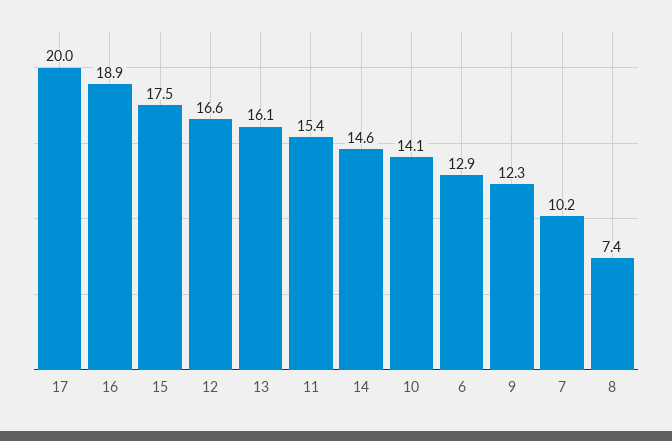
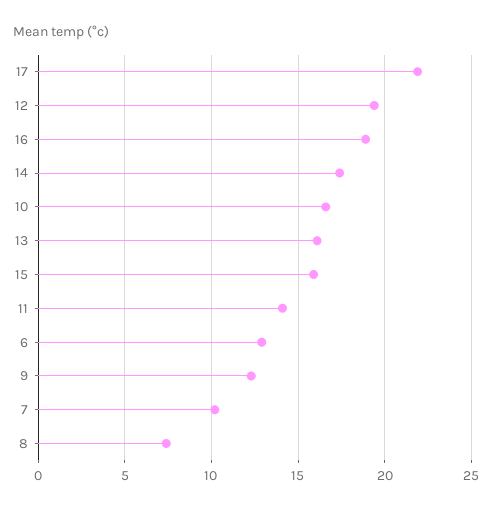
17: 20 -> 22
15: 17.5 -> 16
12: 16.6 -> 19.5
11: 15.4 -> 14
14: 14.6 -> 17.5
10: 14.1 -> 16.5

